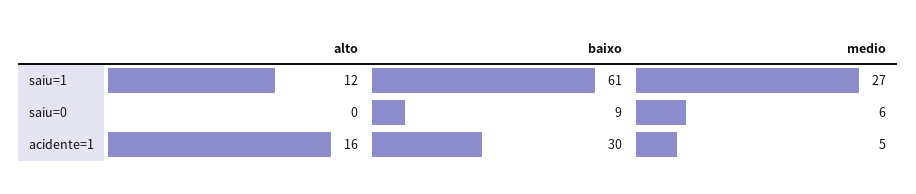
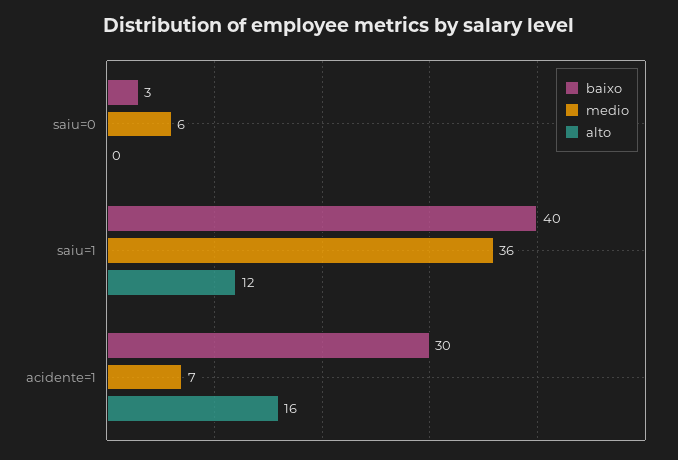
baixo, saiu=1: 61 -> 40
medio, saiu=1: 27 -> 36
baixo, saiu=0: 9 -> 3
medio, acidente=1: 5 -> 7

